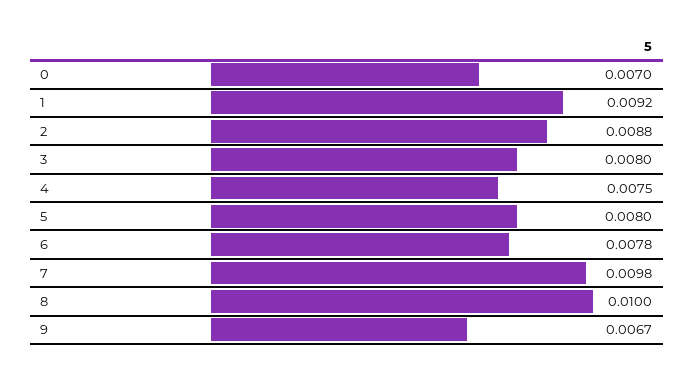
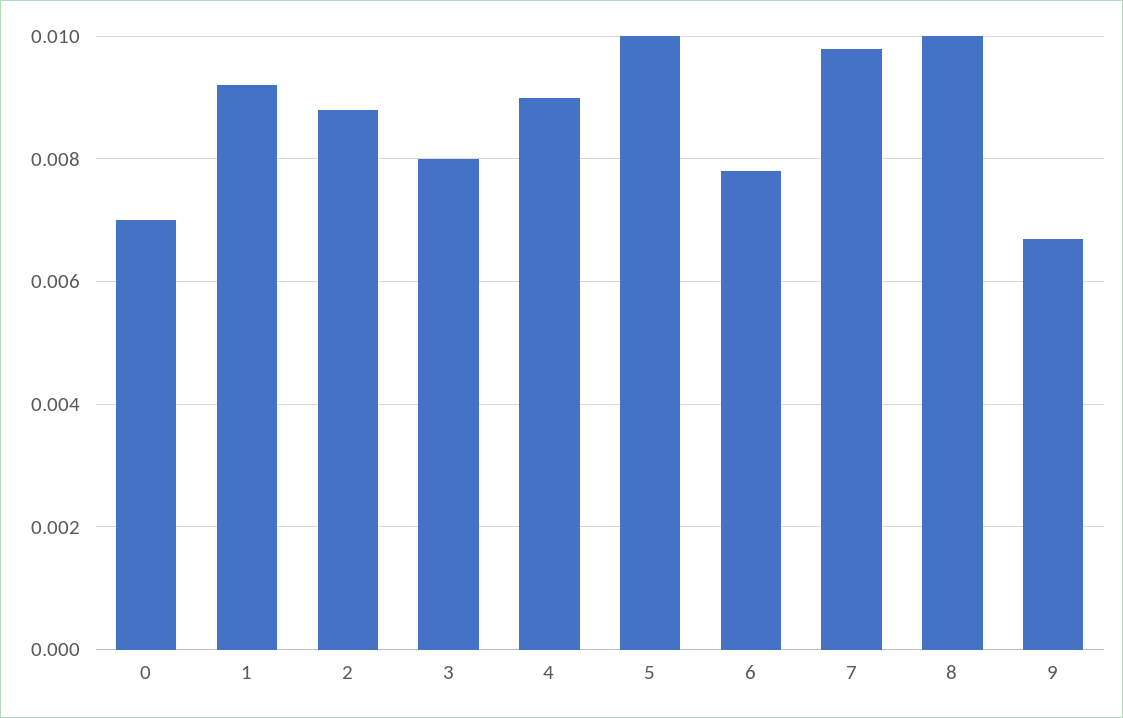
4: 0.0075 -> 0.009
5: 0.008 -> 0.01

